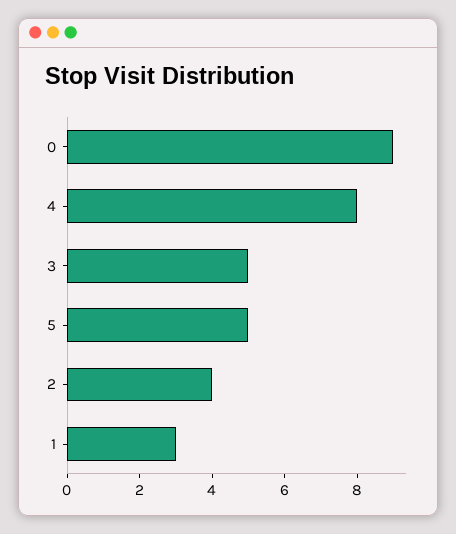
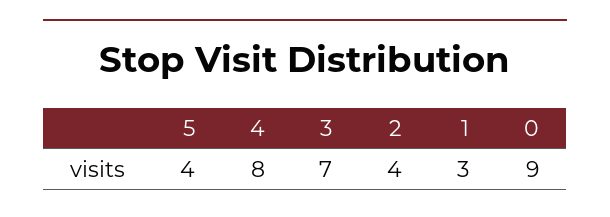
3: 5 -> 7
5: 5 -> 4

